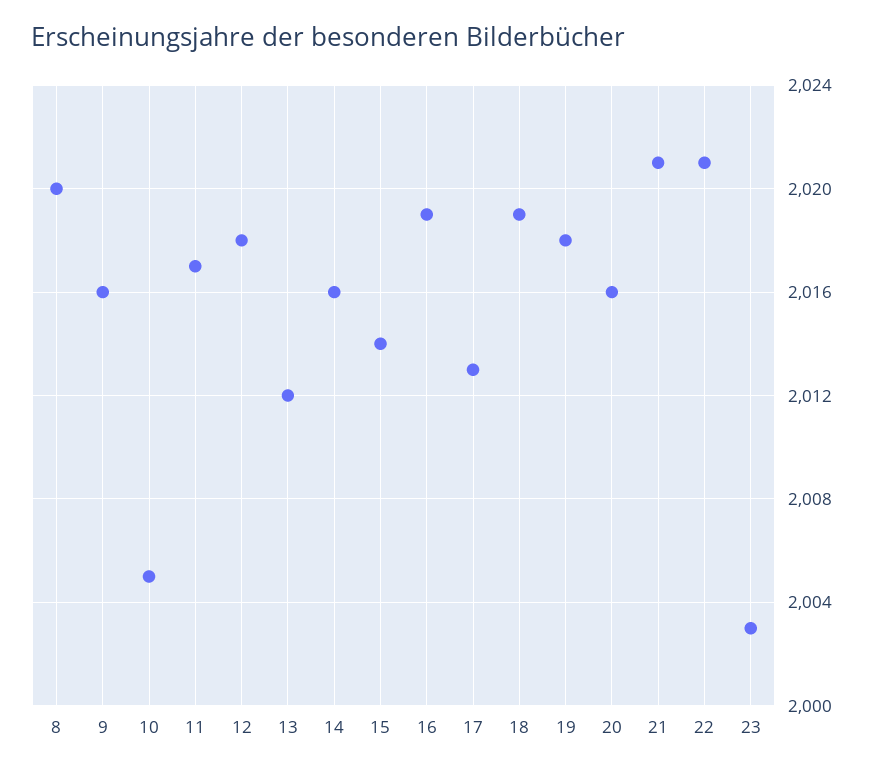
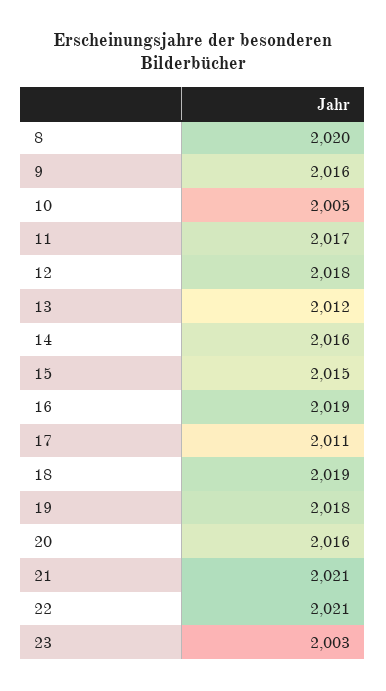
15: 2014 -> 2015
17: 2013 -> 2011

